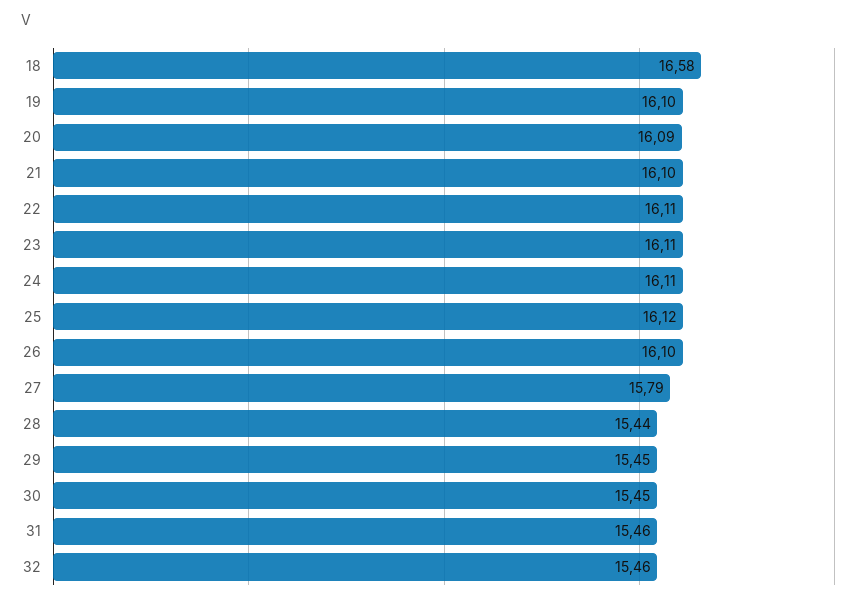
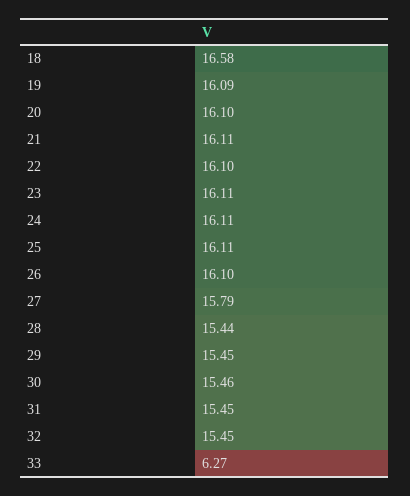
19: 16.1 -> 16.09
20: 16.09 -> 16.1
21: 16.1 -> 16.11
22: 16.11 -> 16.1
25: 16.12 -> 16.11
30: 15.45 -> 15.46
31: 15.46 -> 15.45
32: 15.46 -> 15.45
33: none -> 6.27

